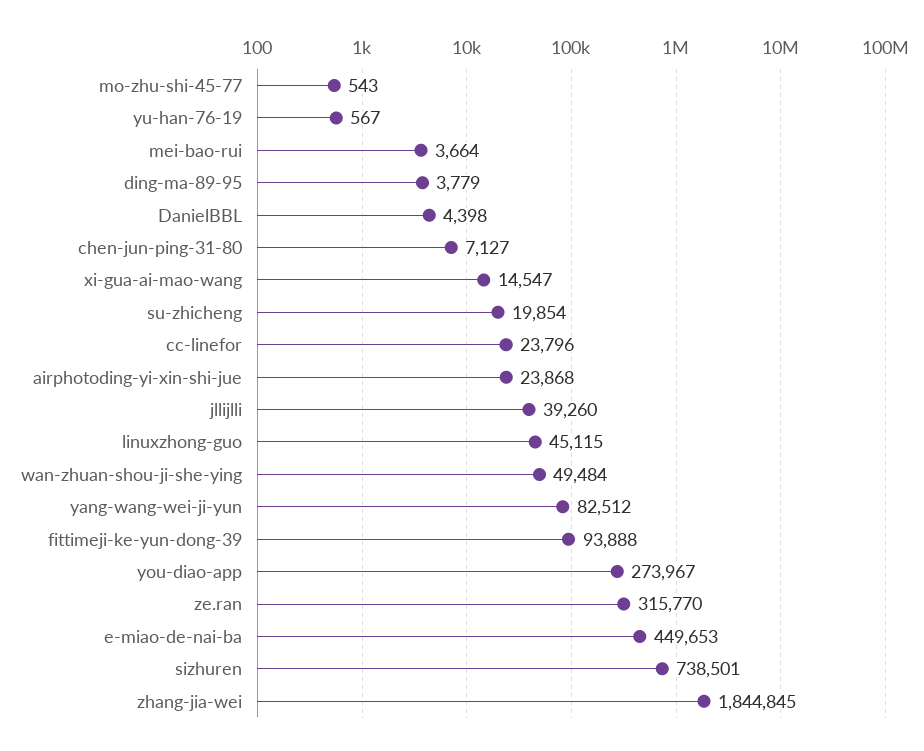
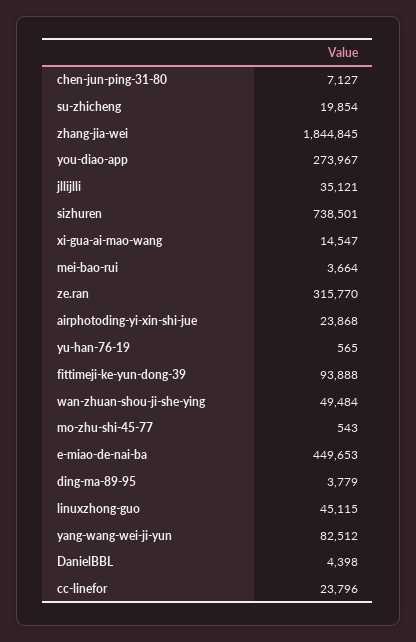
yu-han-76-19: 567 -> 565
jllijlli: 39260 -> 35121

